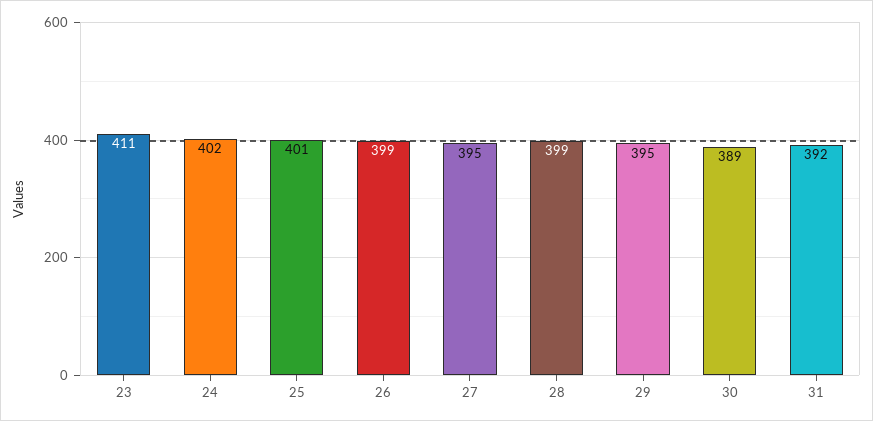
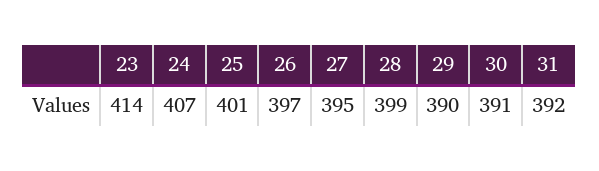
23: 411 -> 414
24: 402 -> 407
26: 399 -> 397
29: 395 -> 390
30: 389 -> 391

